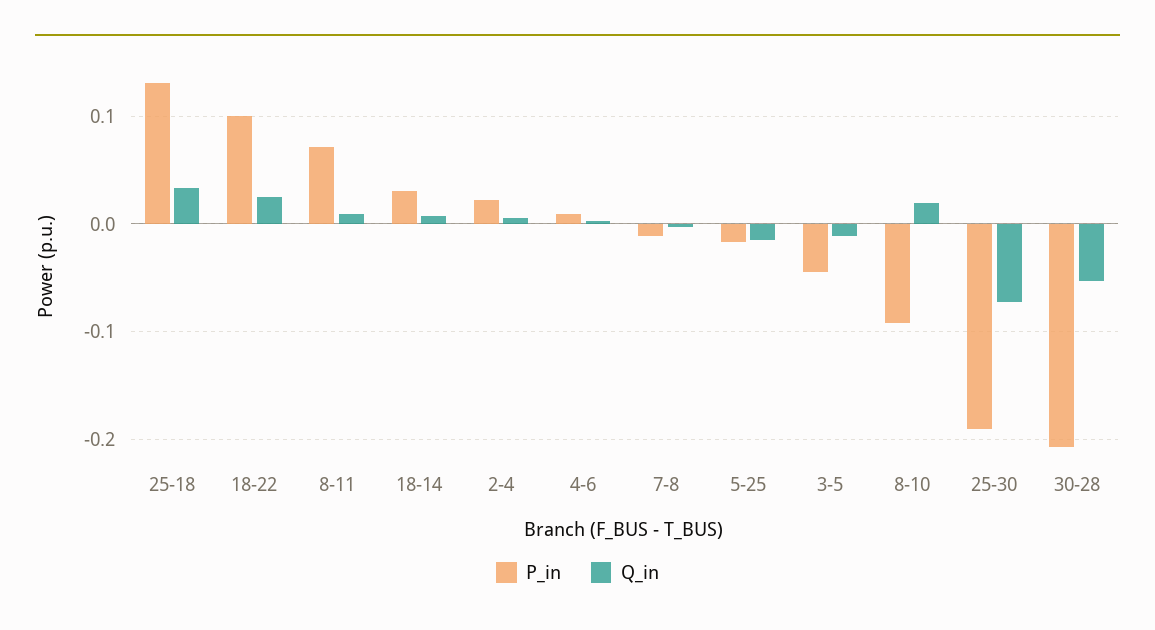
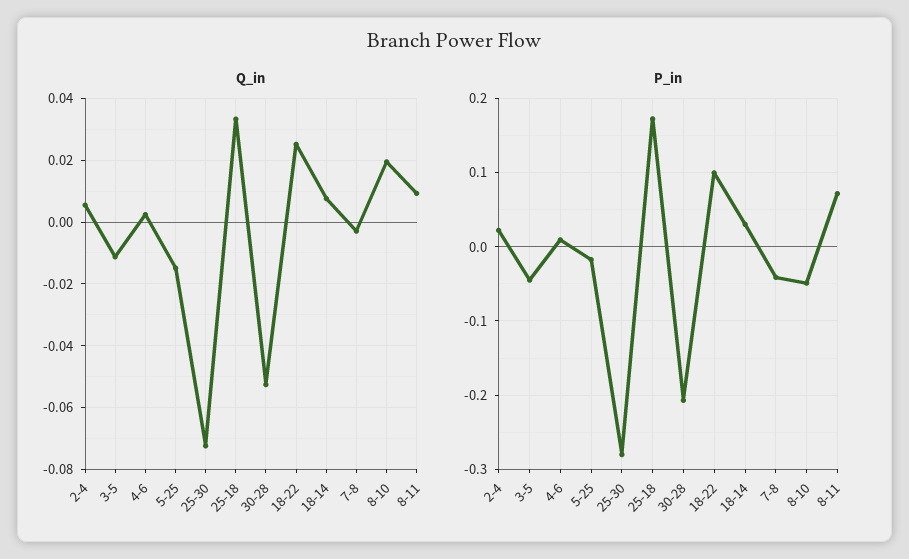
P_in, 25-18: 0.13 -> 0.17
P_in, 7-8: -0.01 -> -0.04
P_in, 8-10: -0.09 -> -0.05
P_in, 25-30: -0.19 -> -0.28

